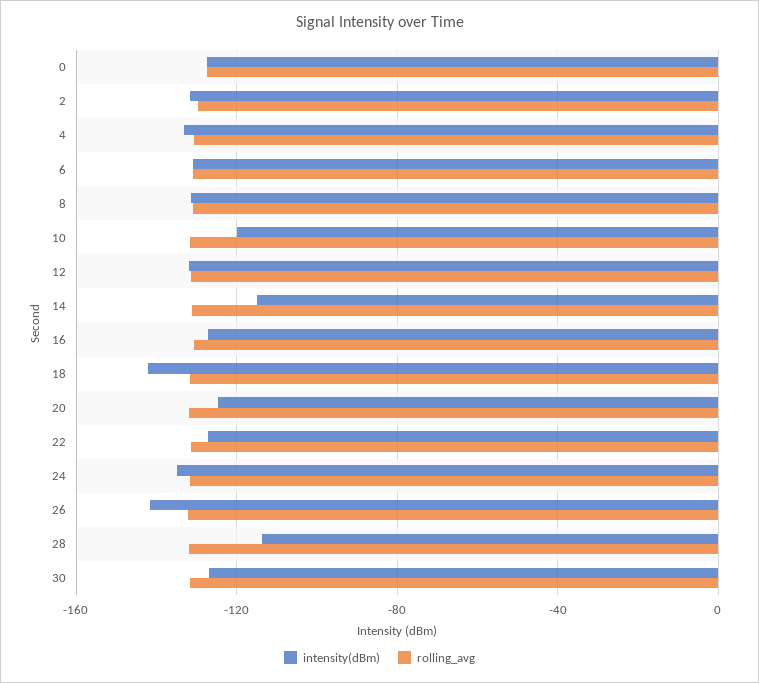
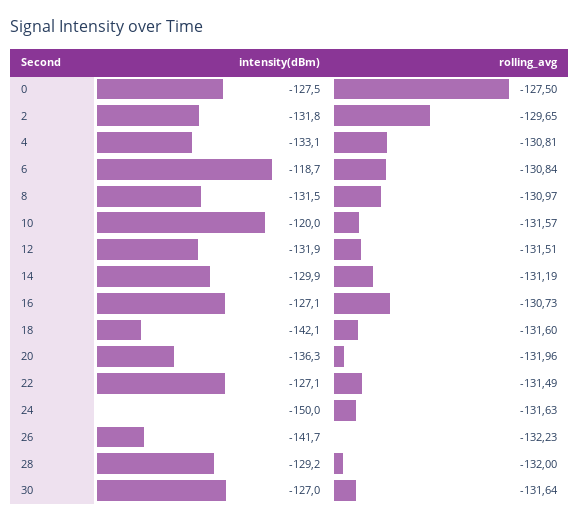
intensity(dBm), 6: -130 -> -118.7
intensity(dBm), 14: -115 -> -129.9
intensity(dBm), 20: -125 -> -136.3
intensity(dBm), 24: -135 -> -150
intensity(dBm), 28: -115 -> -129.2

